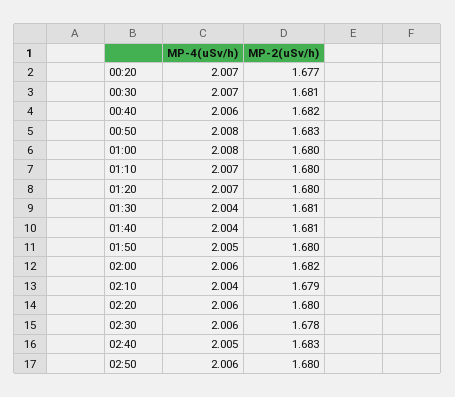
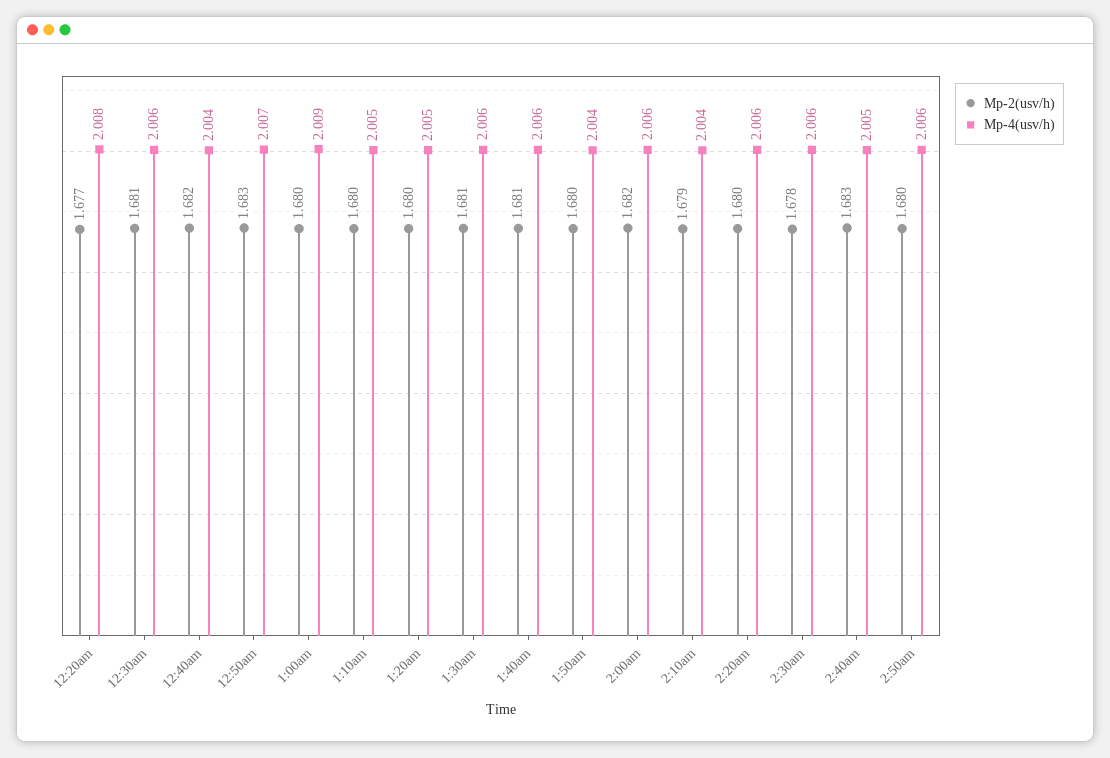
MP-4(uSv/h), 00:20: 2.007 -> 2.008
MP-4(uSv/h), 00:30: 2.007 -> 2.006
MP-4(uSv/h), 00:40: 2.006 -> 2.004
MP-4(uSv/h), 00:50: 2.008 -> 2.007
MP-4(uSv/h), 01:00: 2.008 -> 2.009
MP-4(uSv/h), 01:10: 2.007 -> 2.005
MP-4(uSv/h), 01:20: 2.007 -> 2.005
MP-4(uSv/h), 01:30: 2.004 -> 2.006
MP-4(uSv/h), 01:40: 2.004 -> 2.006
MP-4(uSv/h), 01:50: 2.005 -> 2.004

